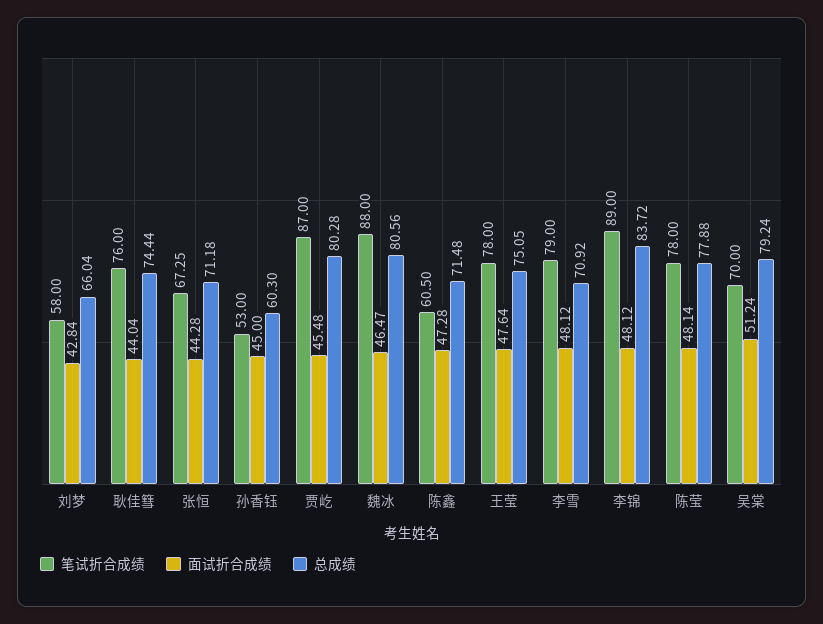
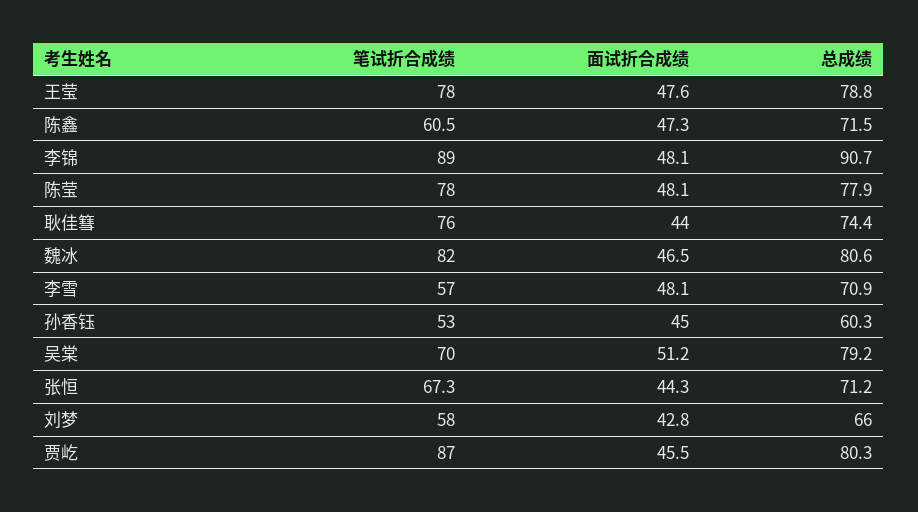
笔试折合成绩, 魏冰: 88 -> 82
总成绩, 王莹: 75.05 -> 78.8
笔试折合成绩, 李雪: 79 -> 57
总成绩, 李锦: 83.72 -> 90.7

